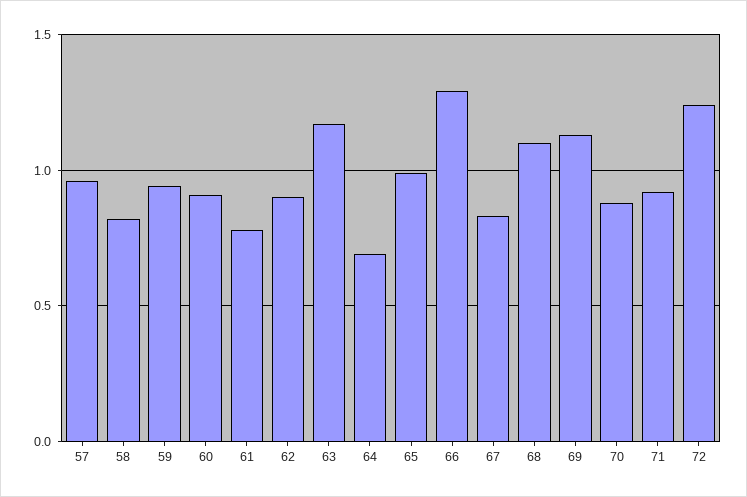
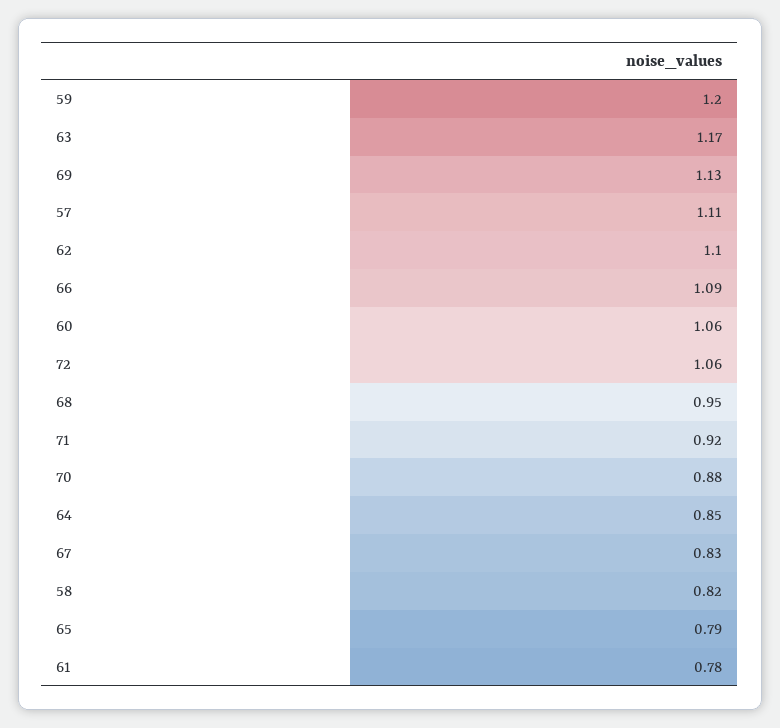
57: 0.95 -> 1.11
59: 0.95 -> 1.2
60: 0.9 -> 1.06
62: 0.9 -> 1.1
64: 0.7 -> 0.85
65: 1 -> 0.79
66: 1.3 -> 1.09
68: 1.1 -> 0.95
72: 1.25 -> 1.06

